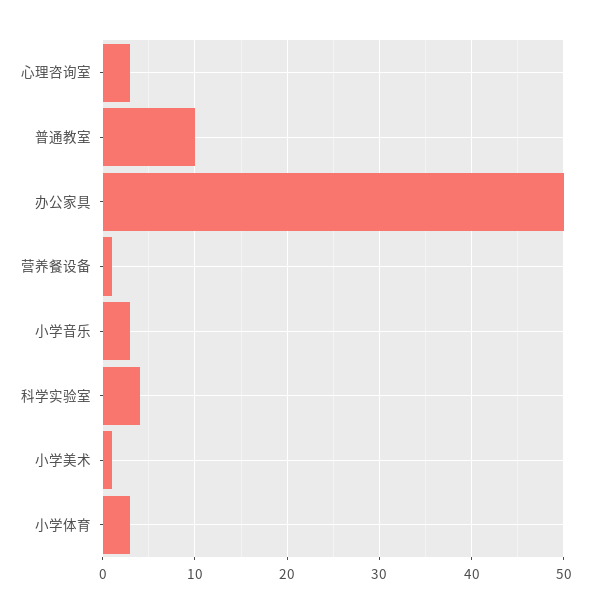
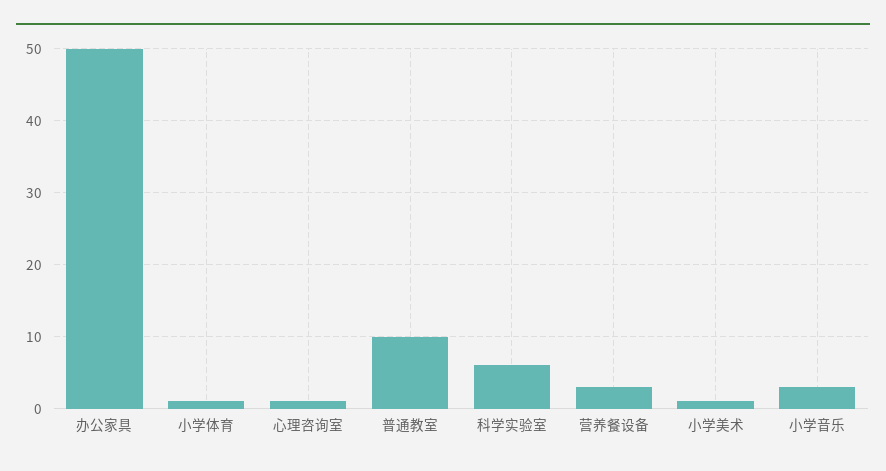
心理咨询室: 3 -> 1
营养餐设备: 1 -> 3
科学实验室: 4 -> 6
小学体育: 3 -> 1

